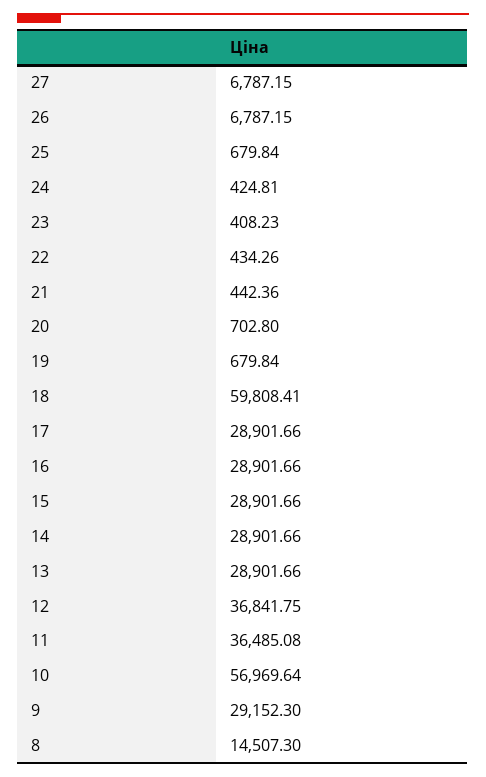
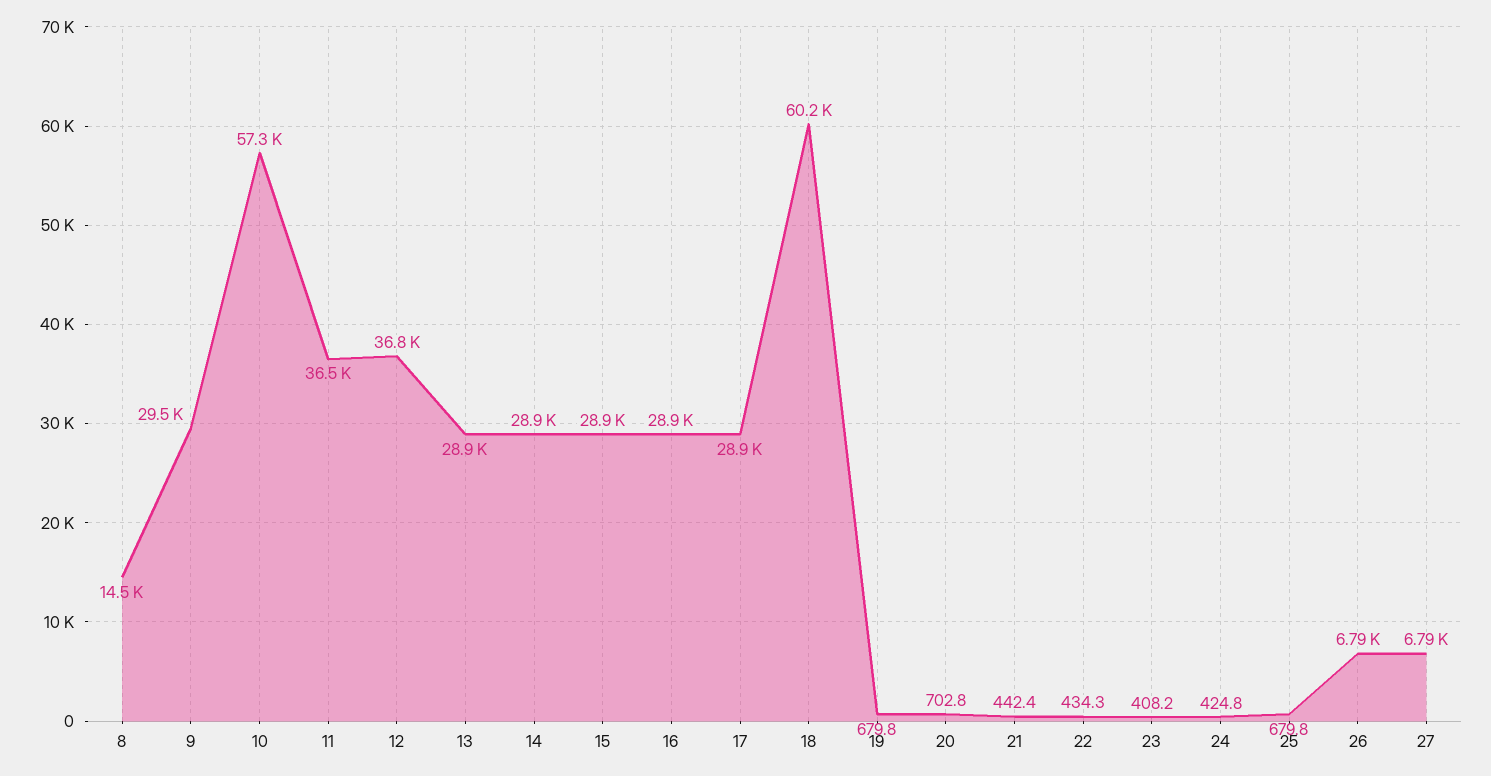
18: 59808.41 -> 60200
10: 56969.64 -> 57300
9: 29152.3 -> 29500

